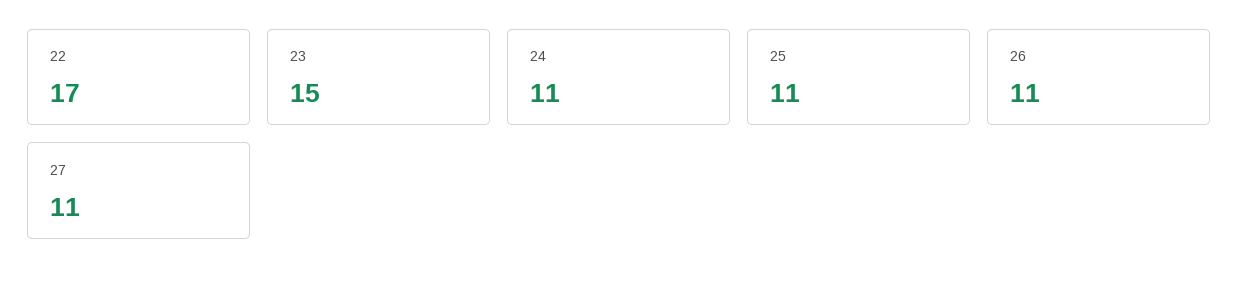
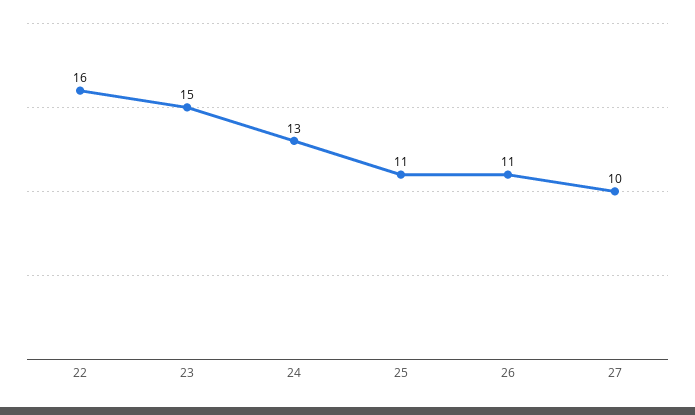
22: 17 -> 16
24: 11 -> 13
27: 11 -> 10

